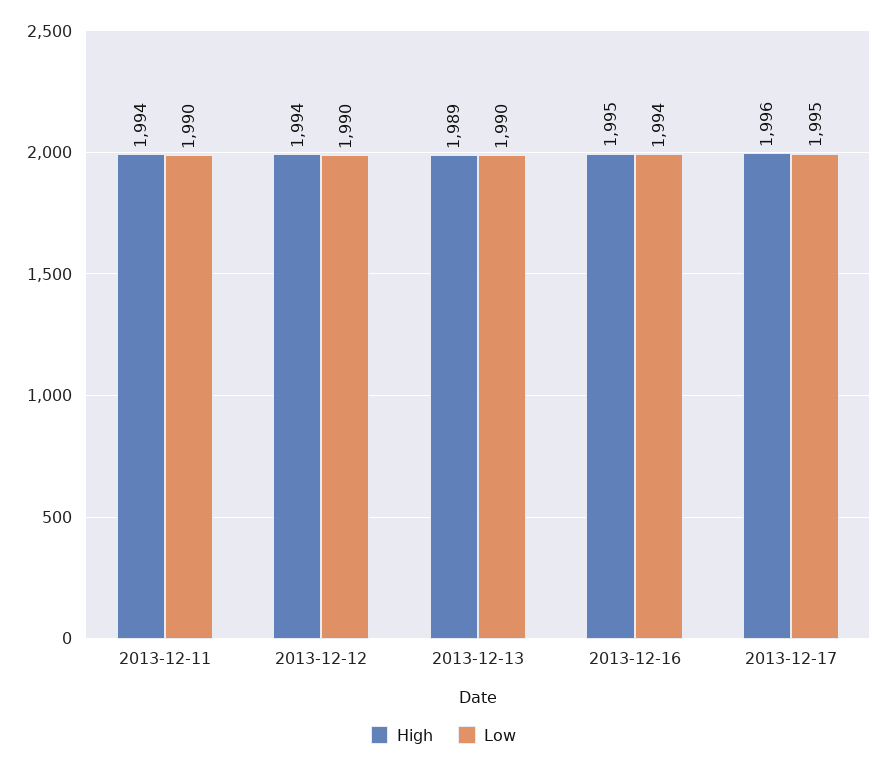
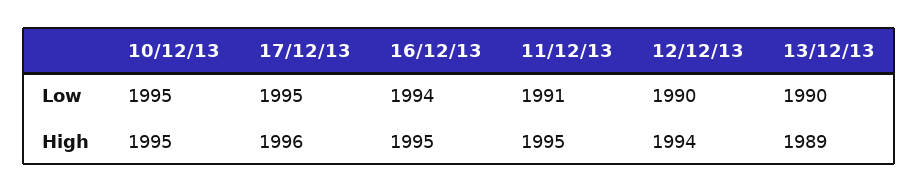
High, 2013-12-11: 1994 -> 1995
Low, 2013-12-11: 1990 -> 1991
Low, 10/12/13: none -> 1995
High, 10/12/13: none -> 1995

